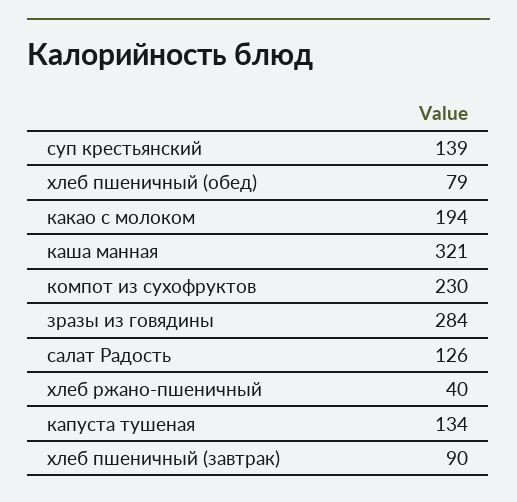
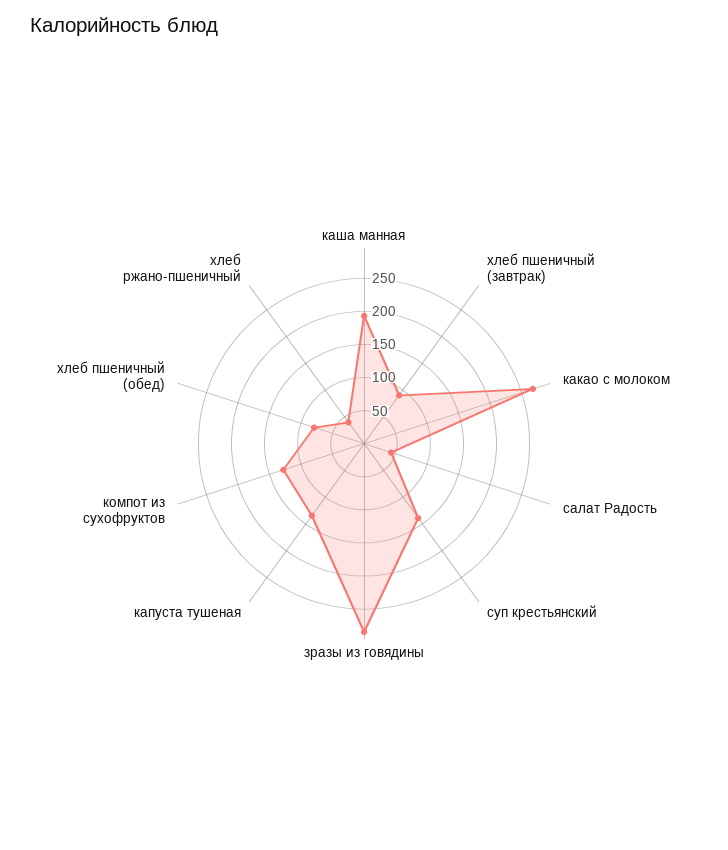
какао с молоком: 194 -> 275
каша манная: 321 -> 200
компот из сухофруктов: 230 -> 125
салат Радость: 126 -> 50

